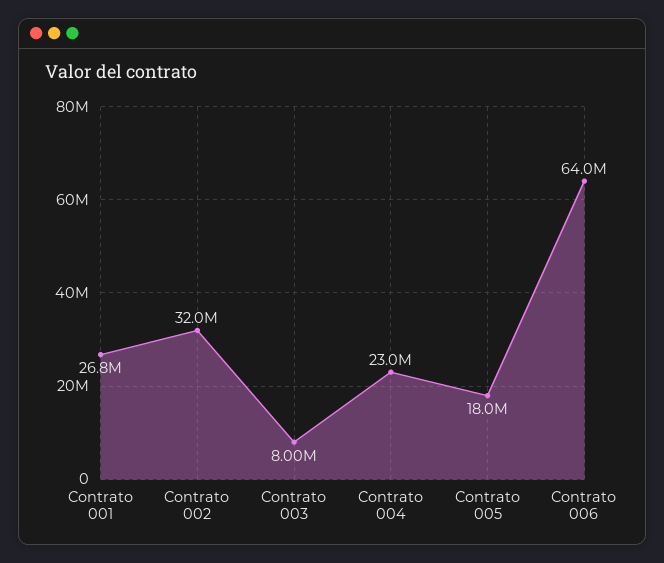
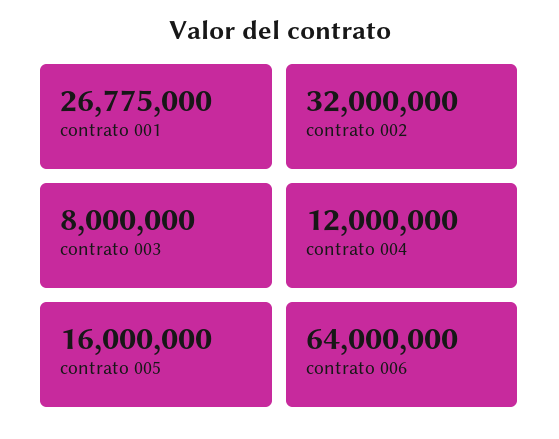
Contrato 004: 23000000 -> 12000000
Contrato 005: 18000000 -> 16000000

